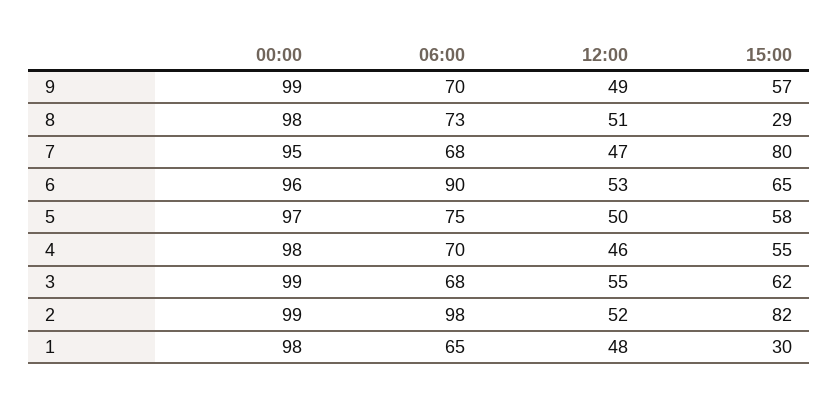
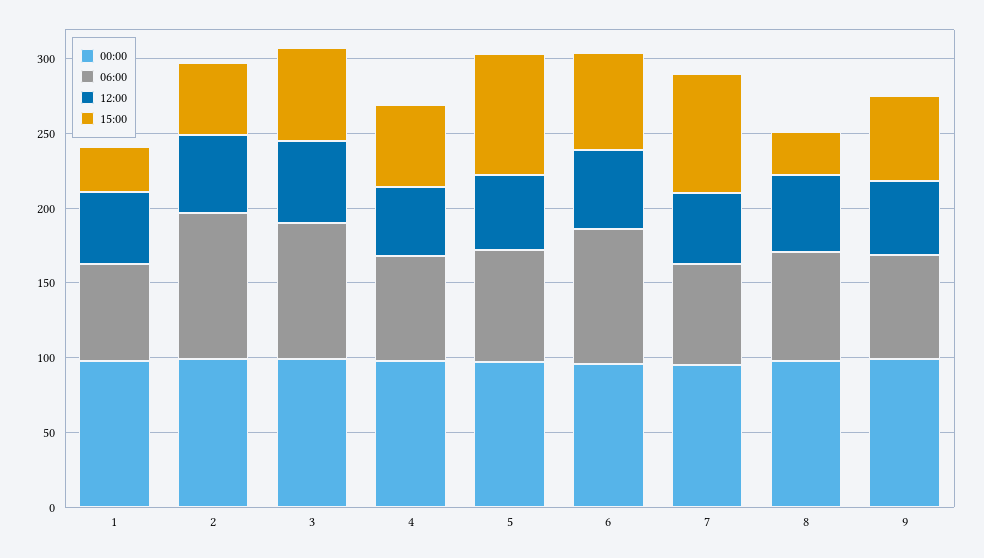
15:00, 5: 58 -> 80
06:00, 3: 68 -> 90
15:00, 2: 82 -> 50

